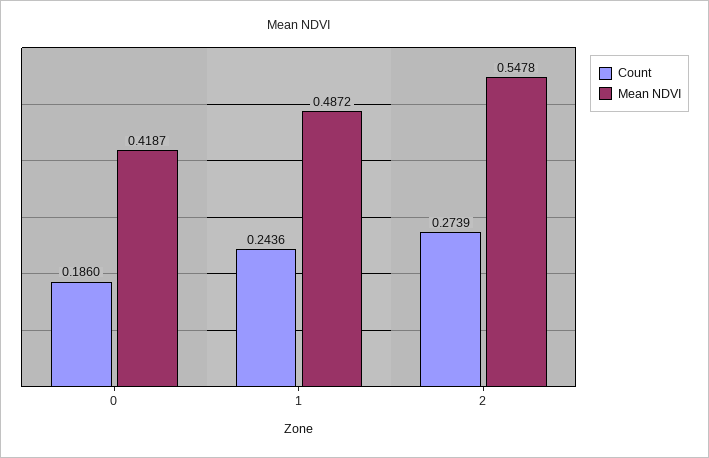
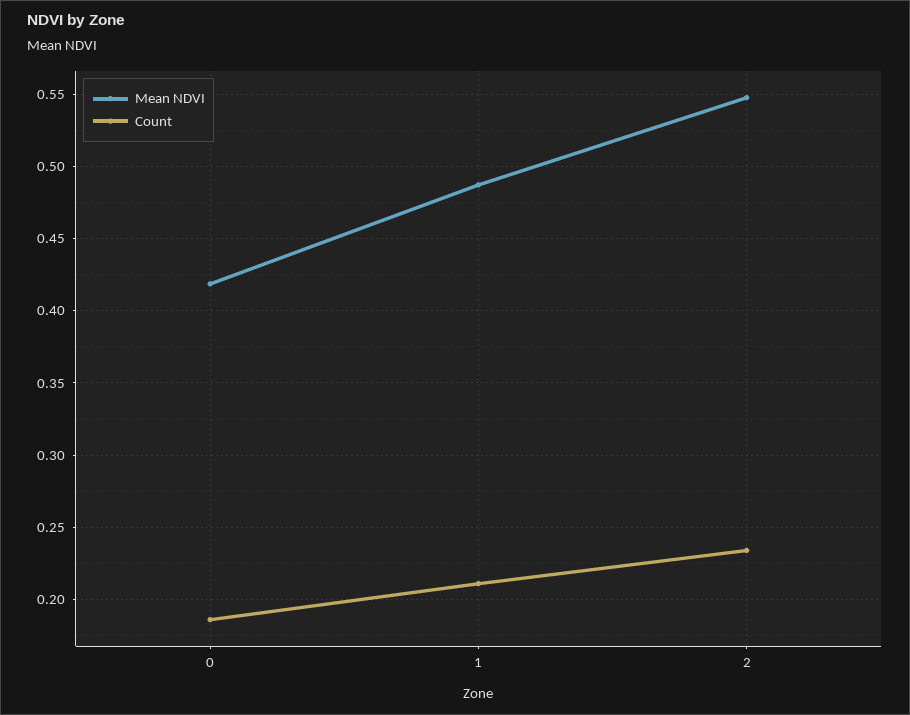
Count, 1: 0.2436 -> 0.21
Count, 2: 0.2739 -> 0.235

